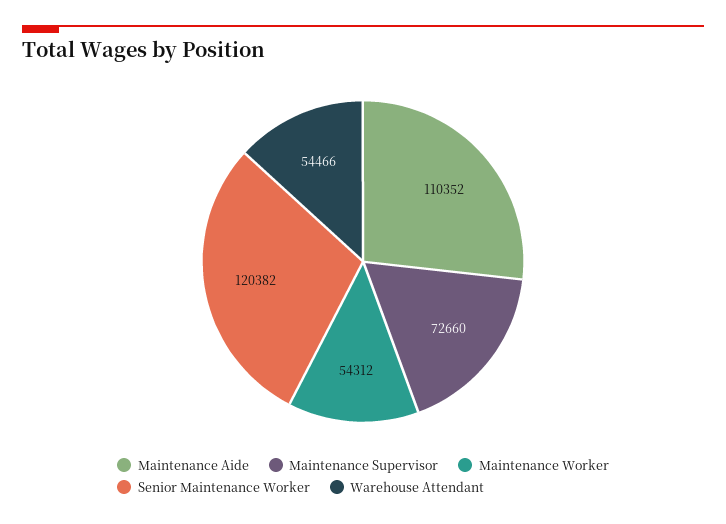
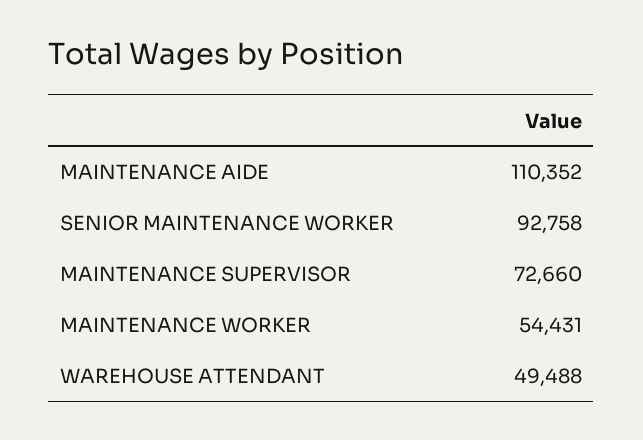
Maintenance Worker: 54312 -> 54431
Senior Maintenance Worker: 120382 -> 92758
Warehouse Attendant: 54466 -> 49488

